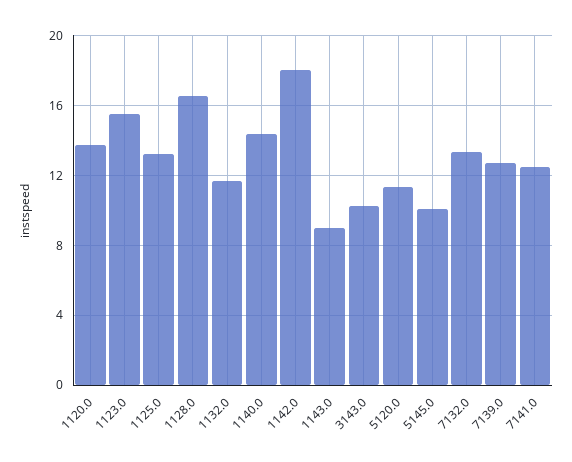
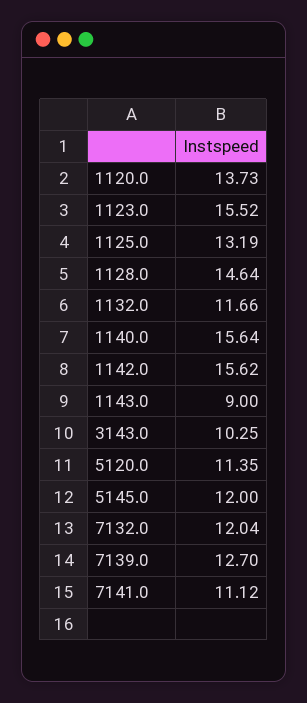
1128.0: 16.5 -> 14.64
1140.0: 14.5 -> 15.64
1142.0: 18 -> 15.62
5145.0: 10 -> 12
7132.0: 13.5 -> 12.04
7141.0: 12.5 -> 11.12

